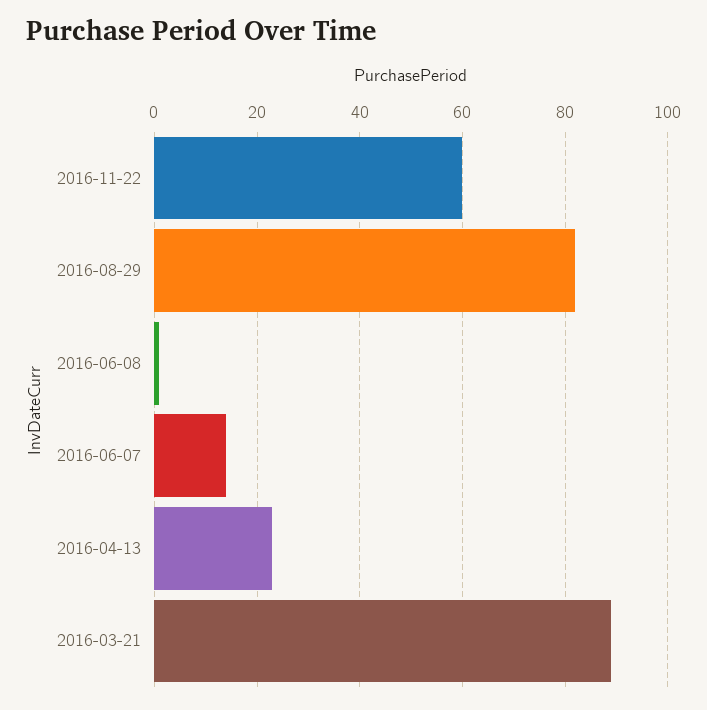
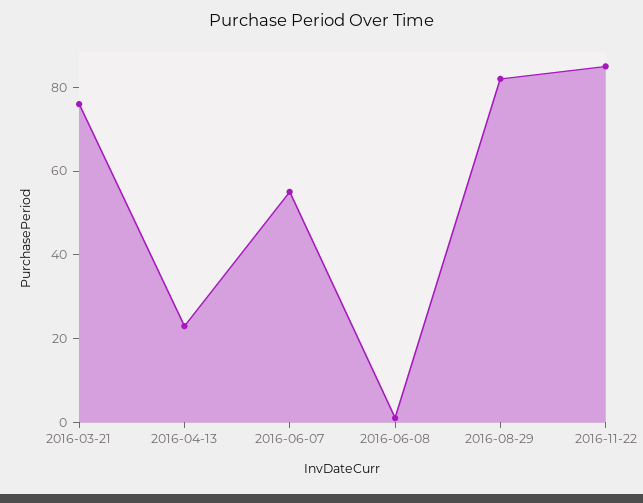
2016-11-22: 60 -> 85
2016-06-07: 15 -> 55
2016-03-21: 90 -> 75

